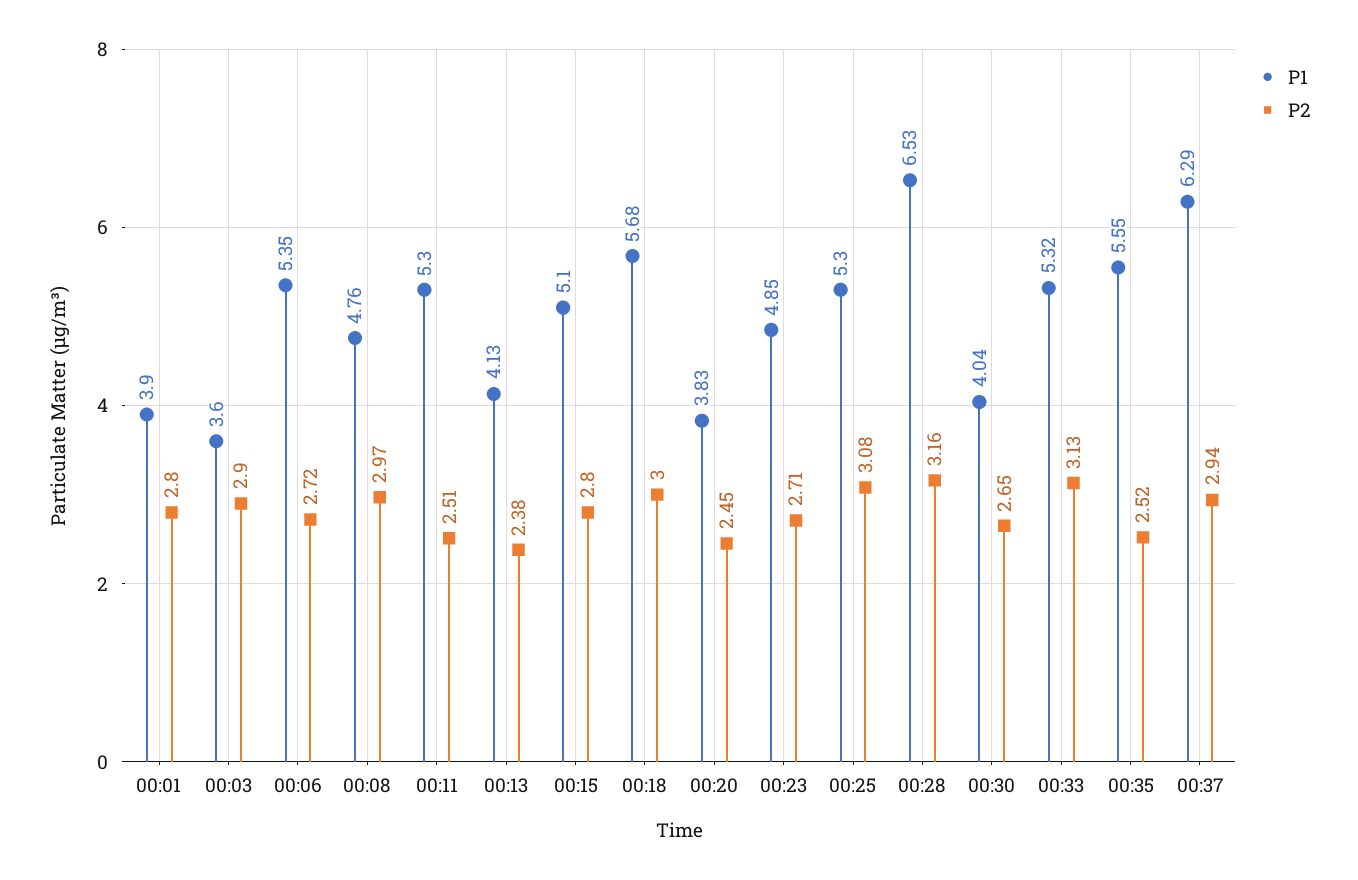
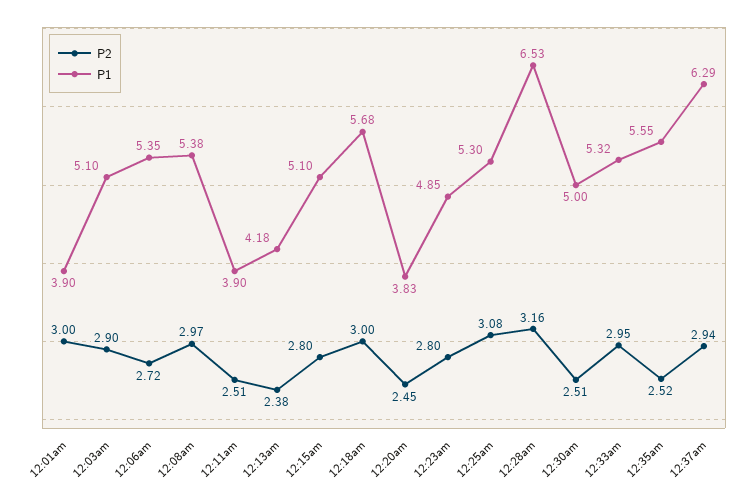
P2, 00:01: 2.8 -> 3
P1, 00:03: 3.6 -> 5.1
P1, 00:08: 4.76 -> 5.38
P1, 00:11: 5.3 -> 3.9
P1, 00:13: 4.13 -> 4.18
P2, 00:23: 2.71 -> 2.8
P1, 00:30: 4.04 -> 5
P2, 00:30: 2.65 -> 2.51
P2, 00:33: 3.13 -> 2.95

